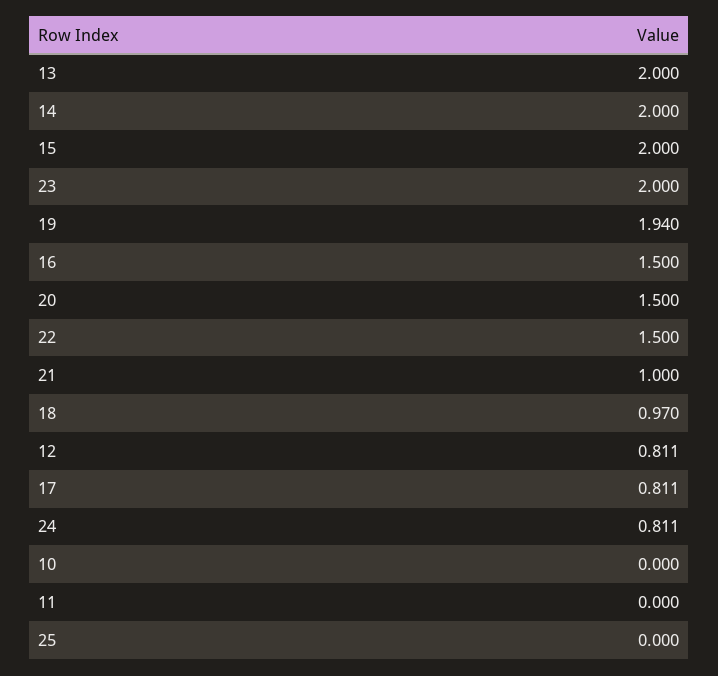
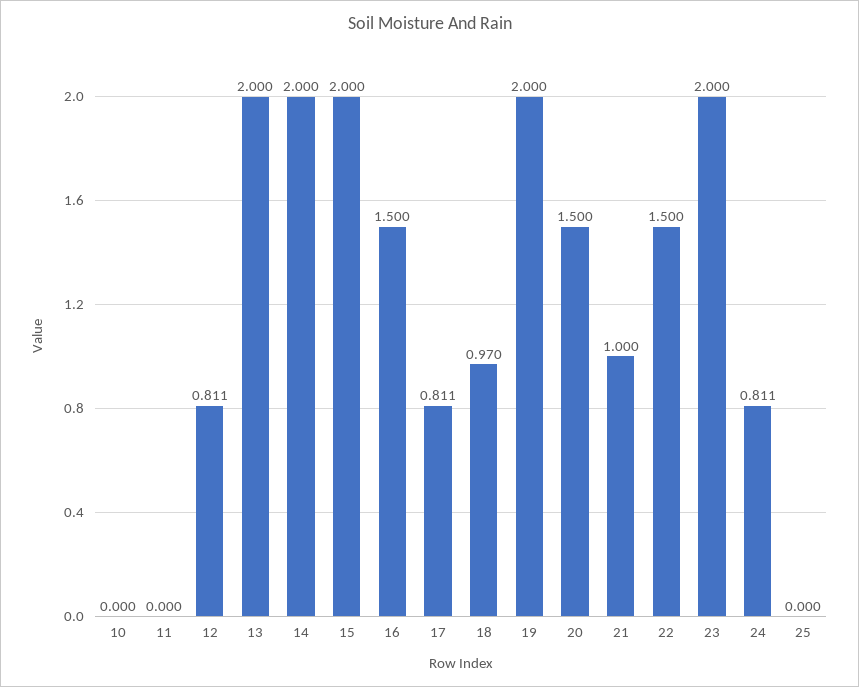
19: 1.94 -> 2

